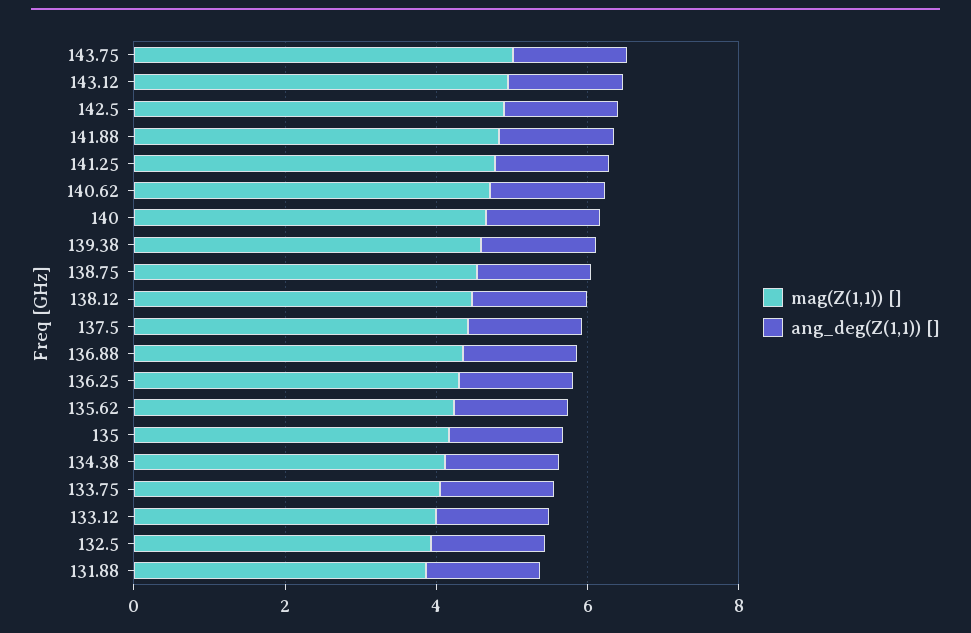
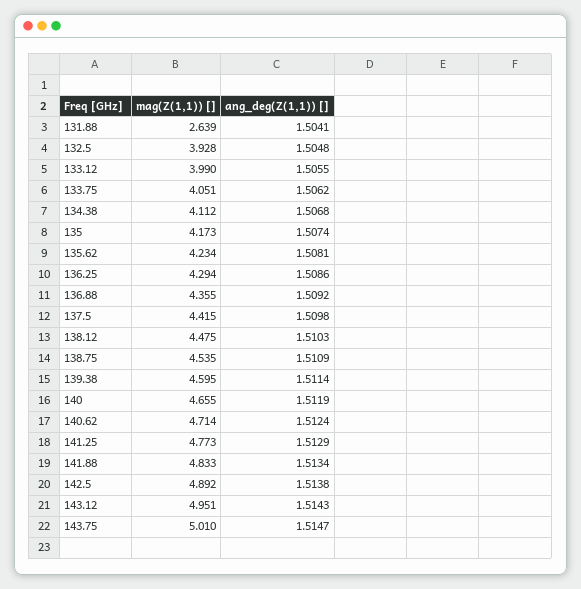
mag(Z(1,1)) [], 131.88: 4 -> 2.639

